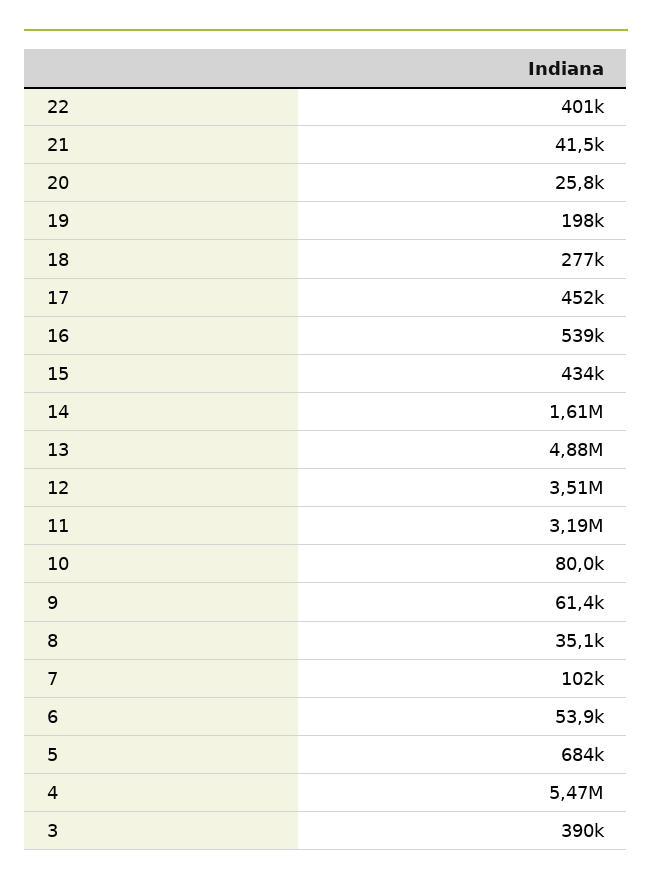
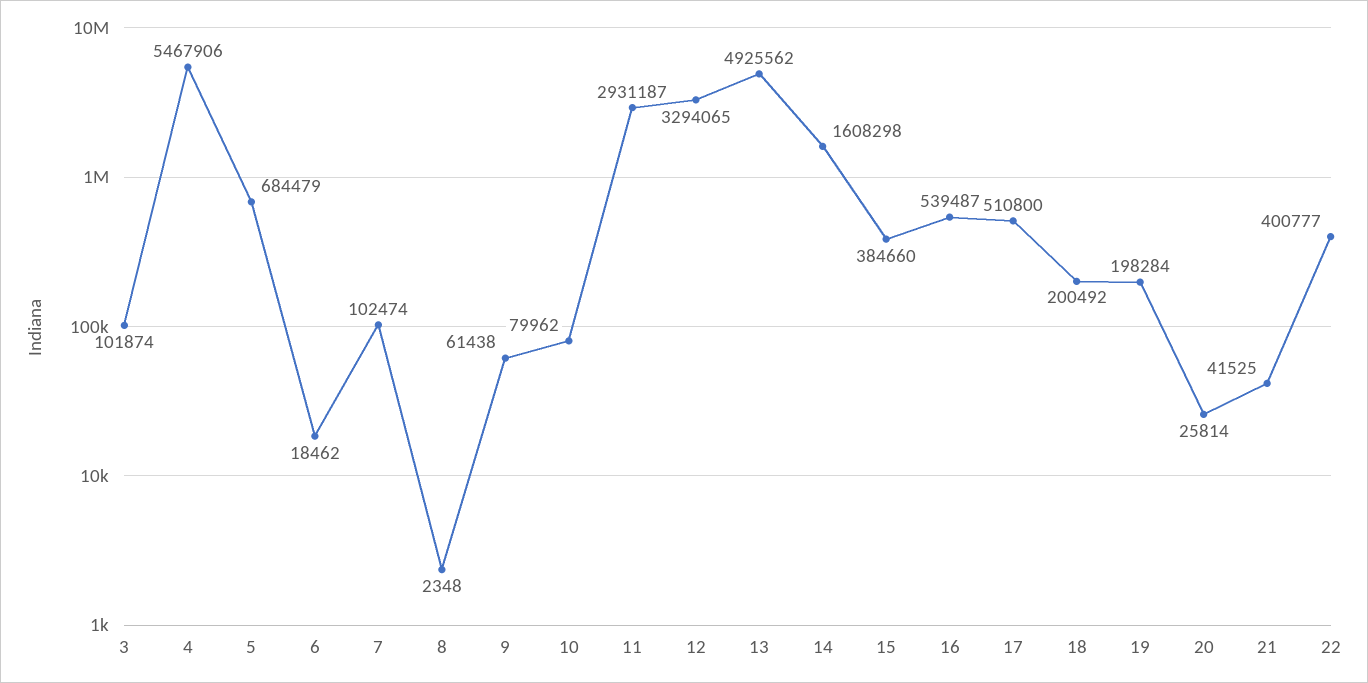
18: 277000 -> 200492
17: 452000 -> 510800
15: 434000 -> 384660
13: 4880000 -> 4925562
12: 3510000 -> 3294065
11: 3190000 -> 2931187
8: 35100 -> 2348
6: 53900 -> 18462
3: 390000 -> 101874

